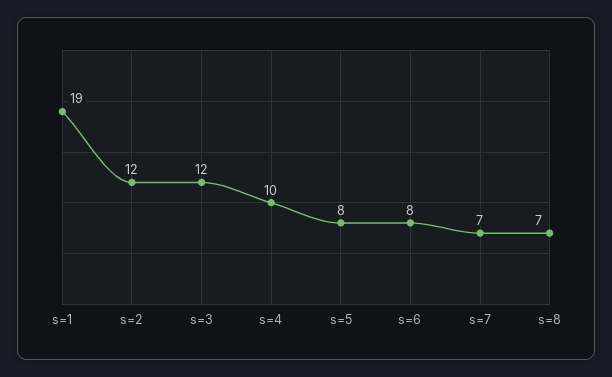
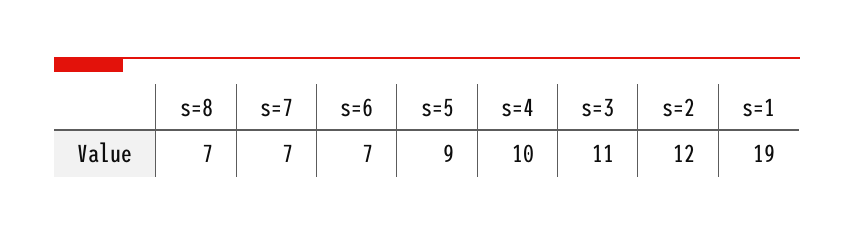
s=3: 12 -> 11
s=5: 8 -> 9
s=6: 8 -> 7

